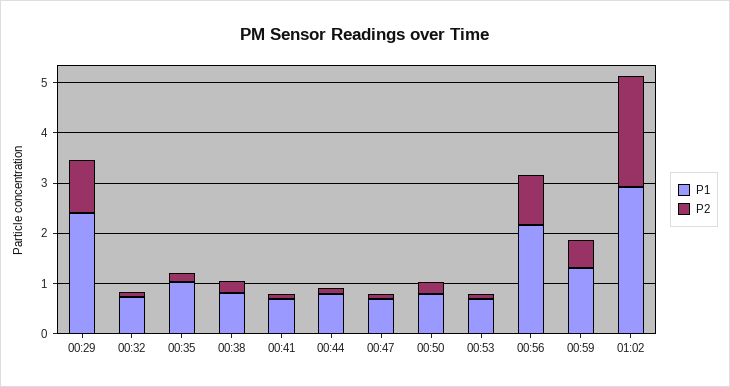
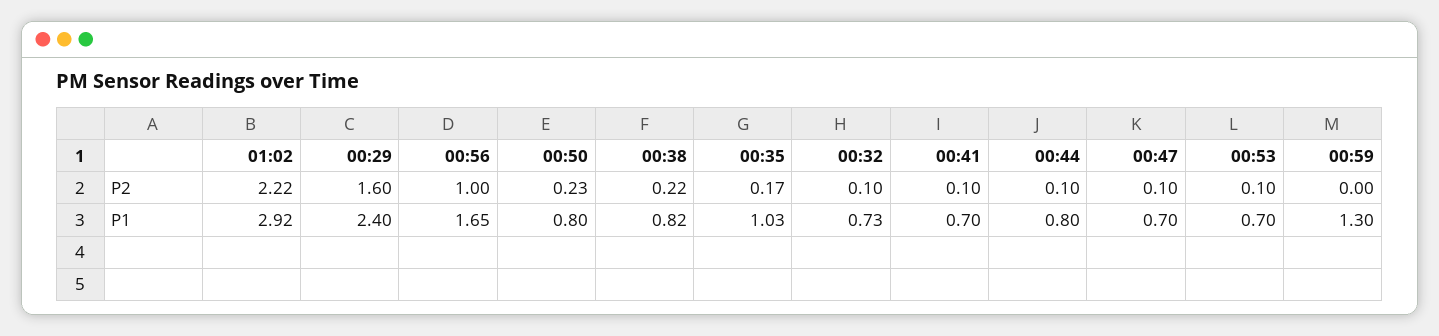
P2, 00:29: 1 -> 1.6
P1, 00:56: 2.2 -> 1.65
P2, 00:59: 0.6 -> 0

